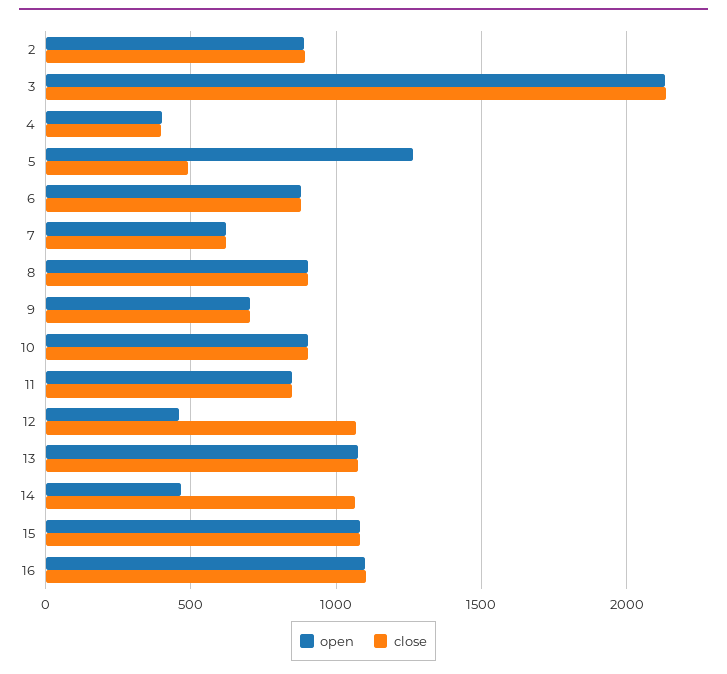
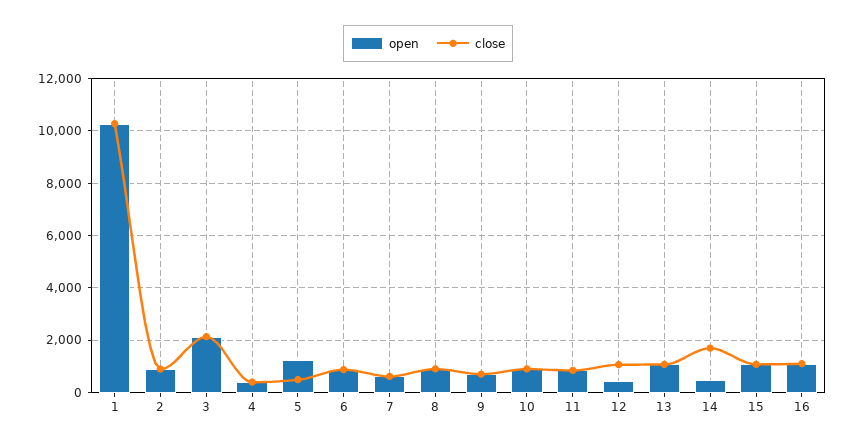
close, 14: 1050 -> 1750
open, 1: none -> 10250
close, 1: none -> 10250

